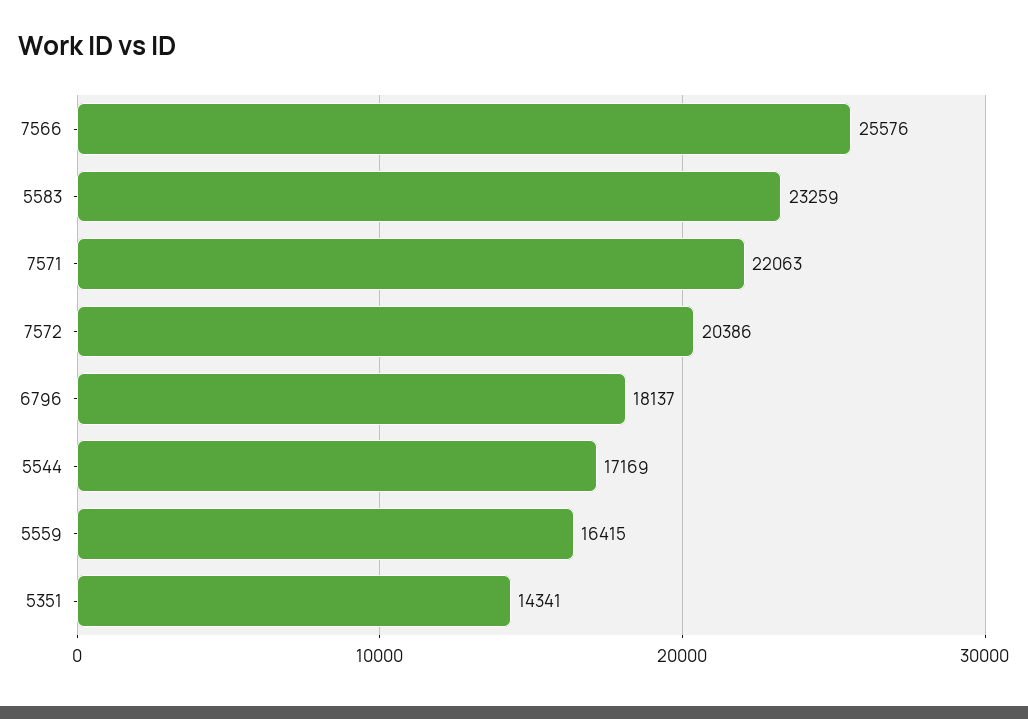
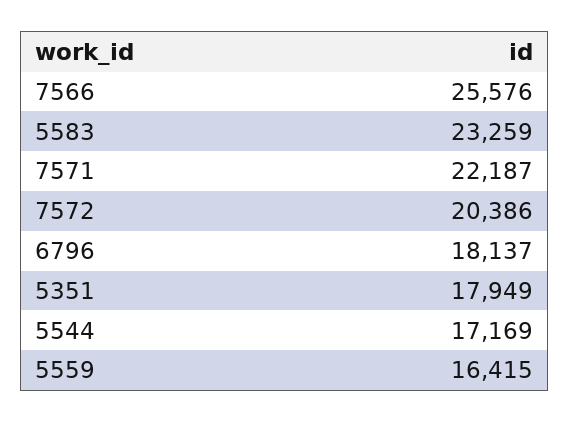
7571: 22063 -> 22187
5351: 14341 -> 17949

